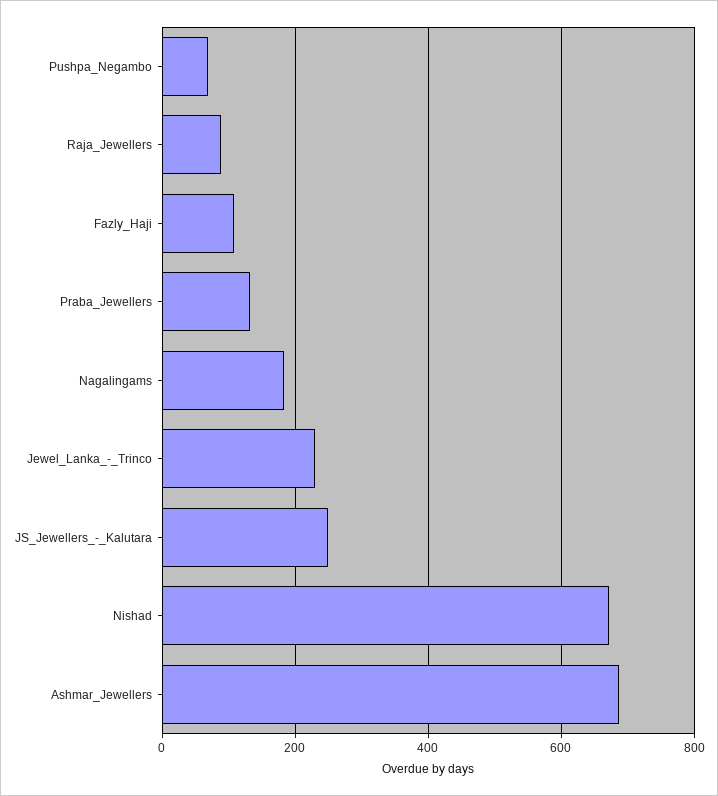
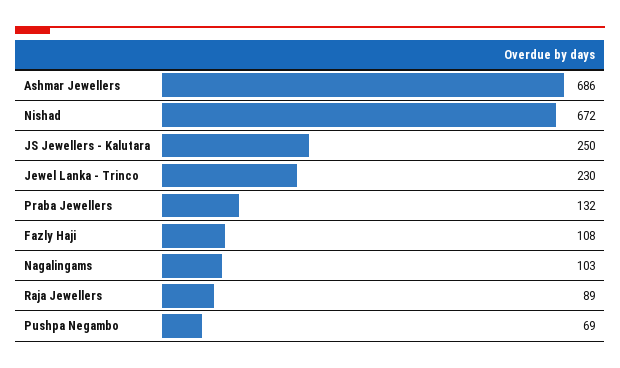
Nagalingams: 180 -> 103

